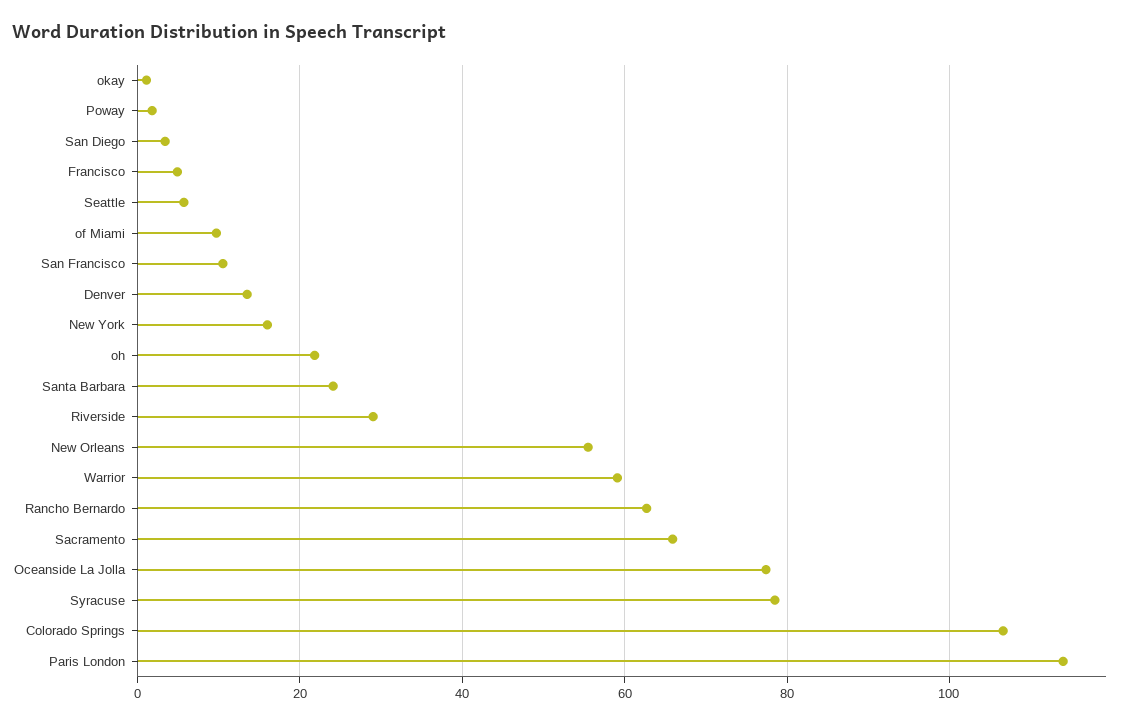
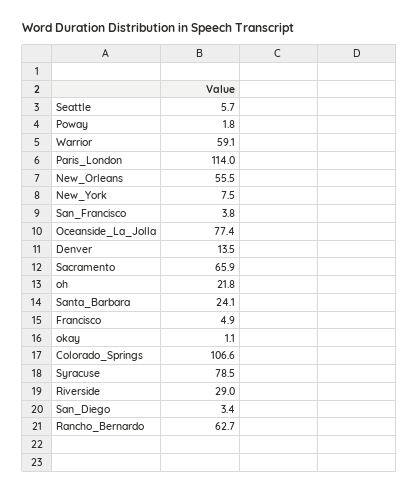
of Miami: 10 -> none
San Francisco: 10 -> 3.8
New York: 16 -> 7.5

